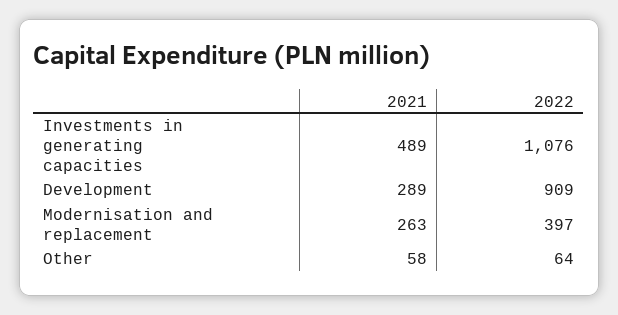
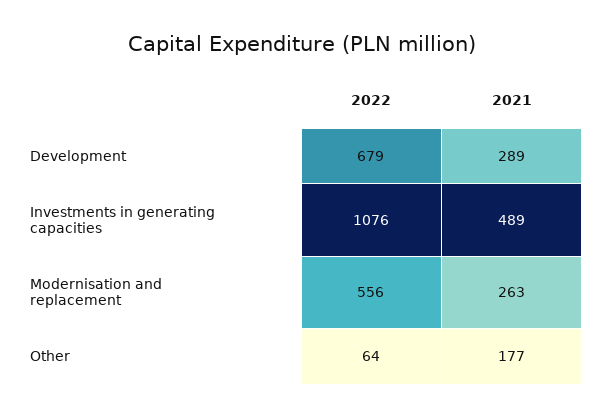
2022, Development: 909 -> 679
2022, Modernisation and replacement: 397 -> 556
2021, Other: 58 -> 177

